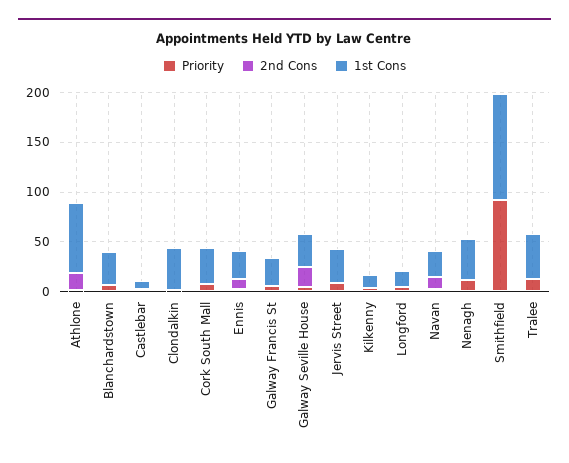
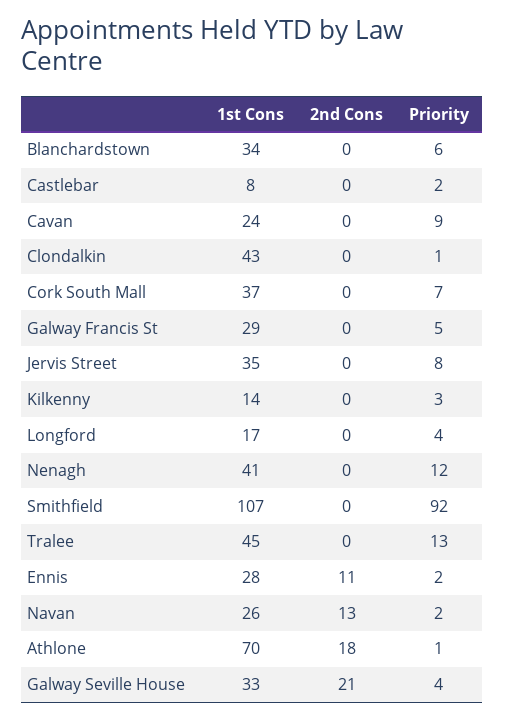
1st Cons, Cavan: none -> 24
2nd Cons, Cavan: none -> 0
Priority, Cavan: none -> 9

